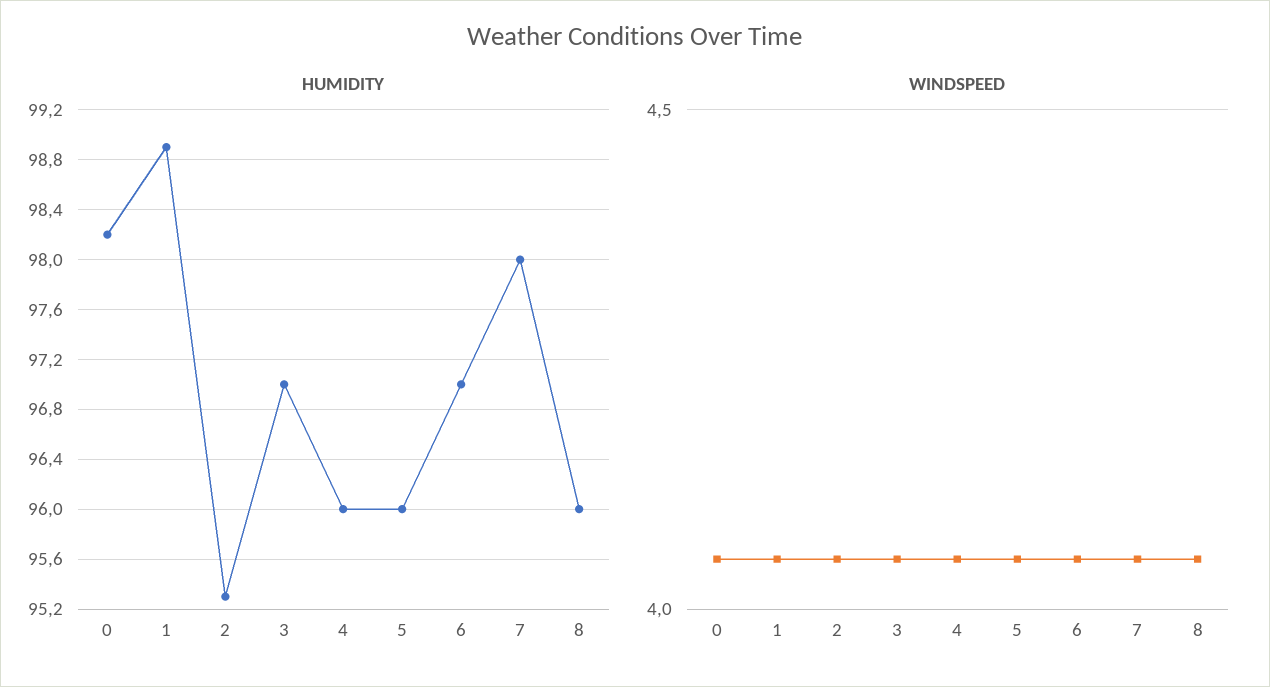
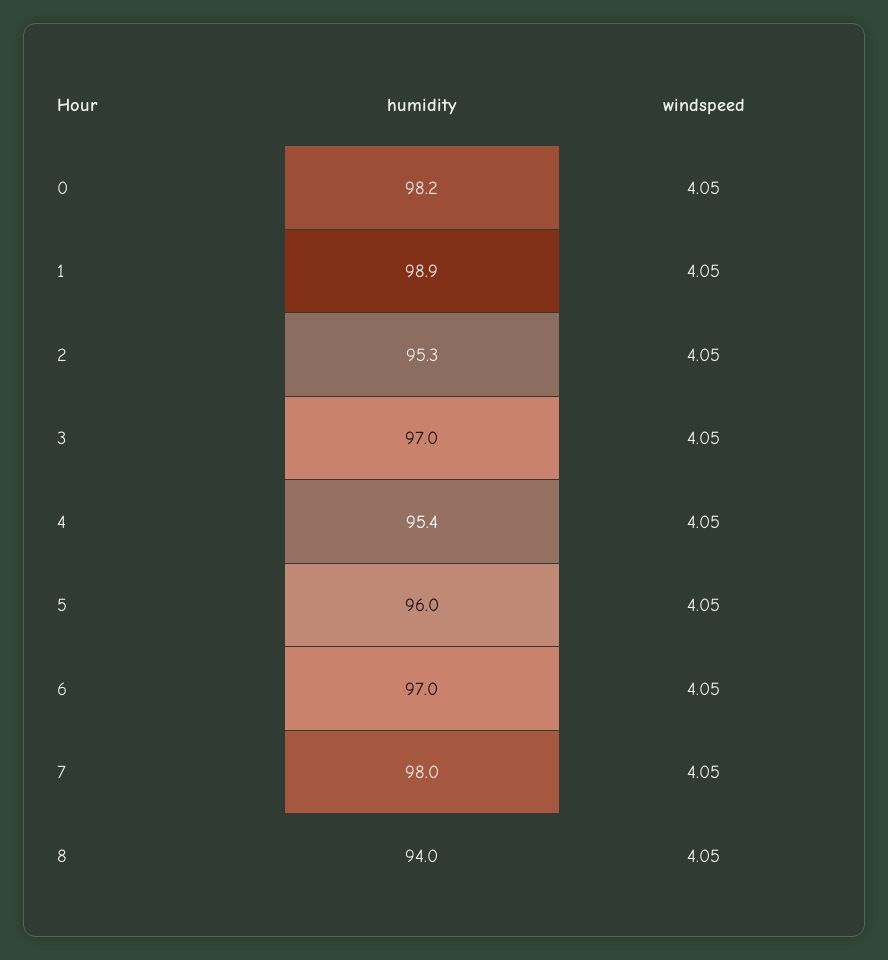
HUMIDITY, 4: 96 -> 95.4
HUMIDITY, 8: 96 -> 94

